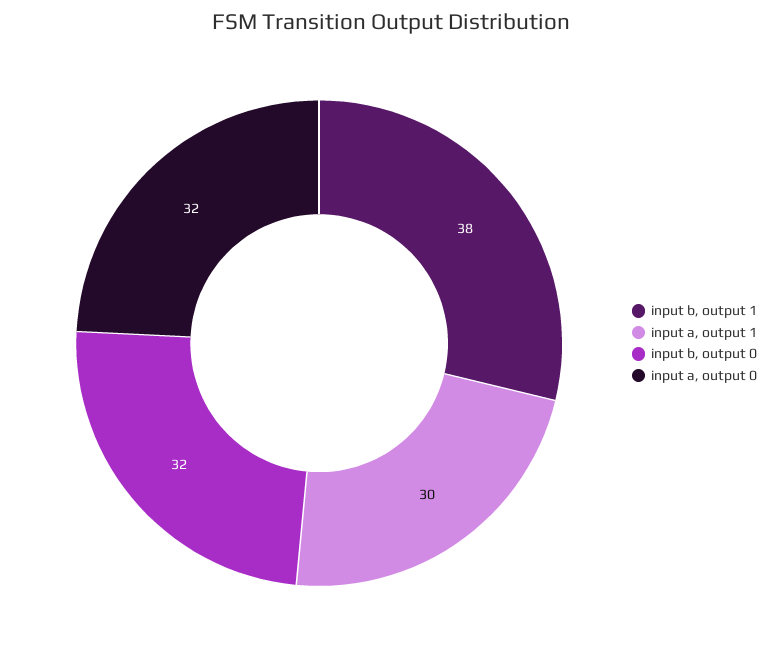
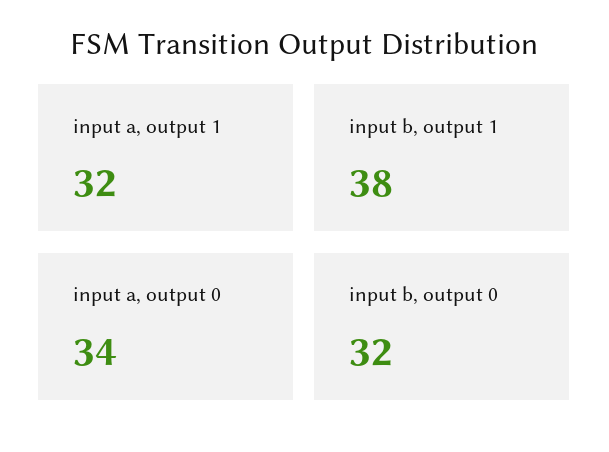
input a, output 1: 30 -> 32
input a, output 0: 32 -> 34

